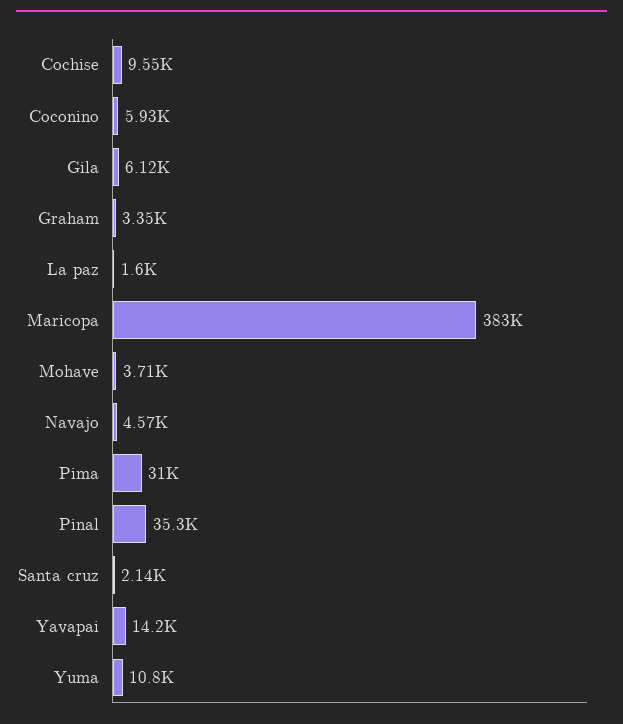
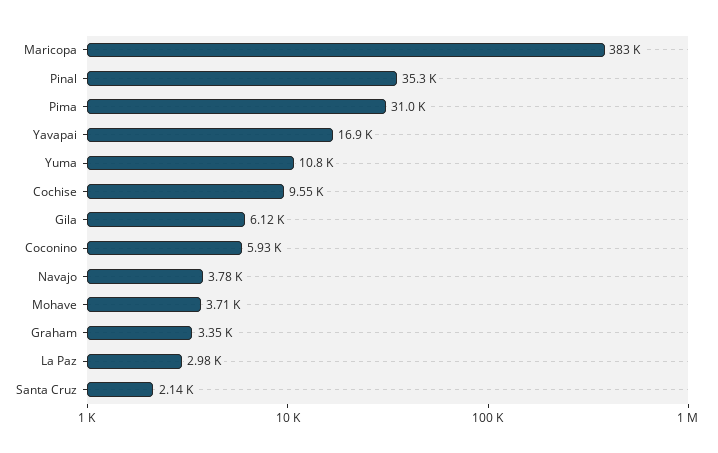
La paz: 1600 -> 2980
Navajo: 4570 -> 3780
Yavapai: 14200 -> 16900

